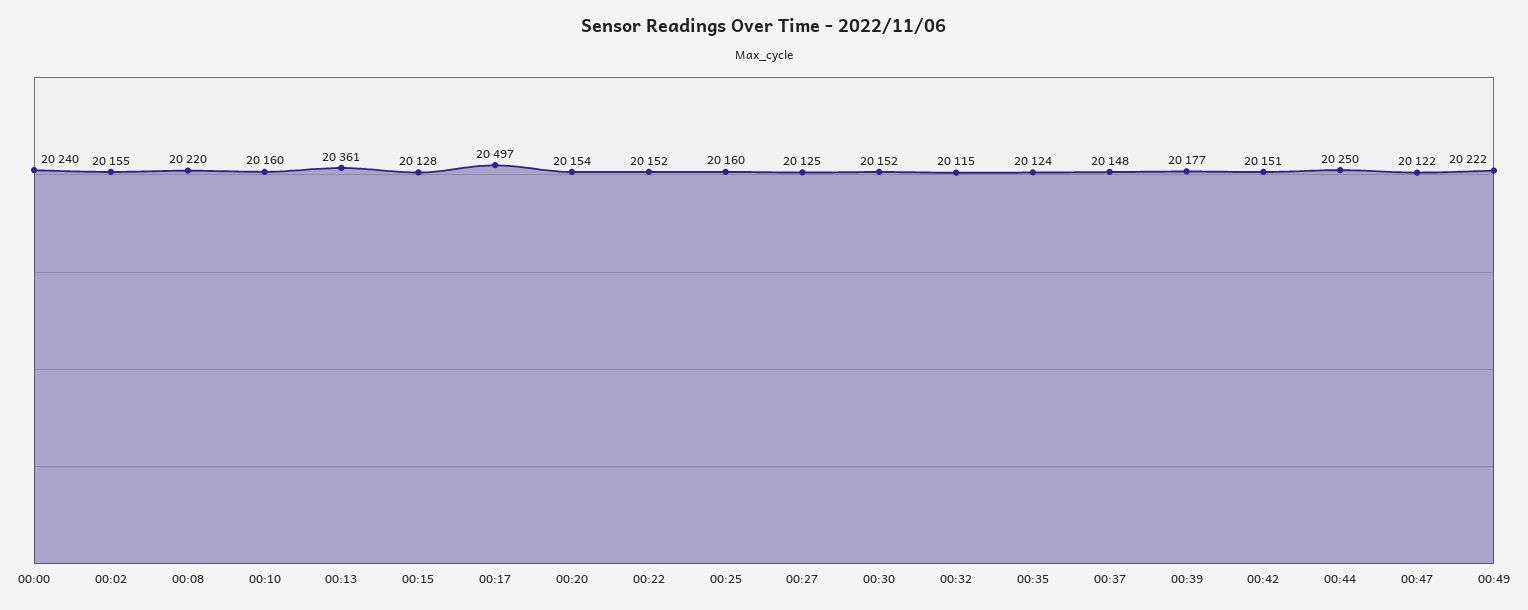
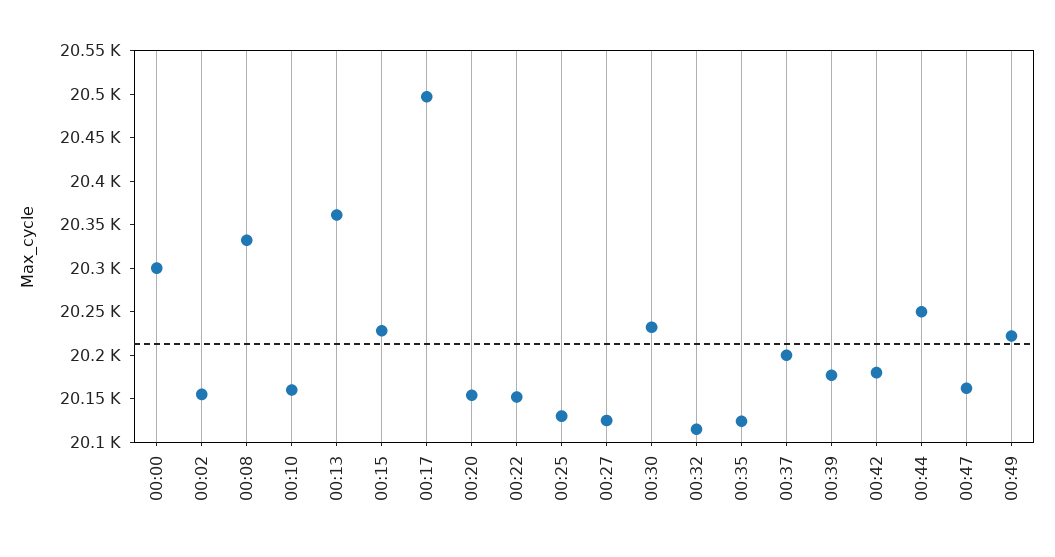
00:00: 20240 -> 20300
00:08: 20220 -> 20330
00:15: 20128 -> 20230
00:25: 20160 -> 20130
00:30: 20152 -> 20230
00:37: 20148 -> 20200
00:42: 20151 -> 20180
00:47: 20122 -> 20160

